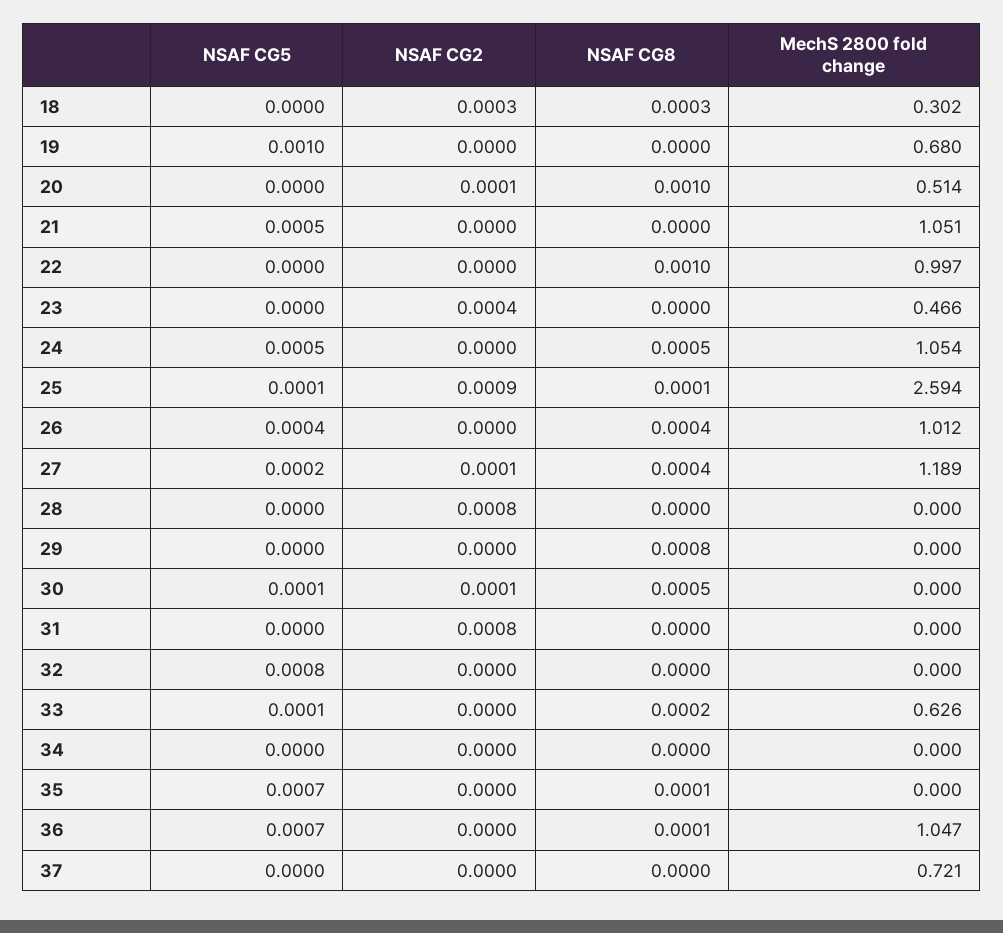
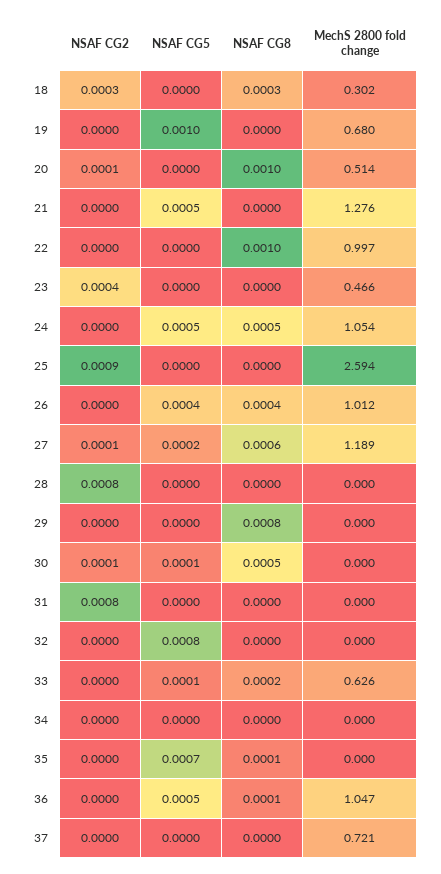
MechS 2800 fold change, 21: 1.051 -> 1.276
NSAF CG5, 25: 0.0001 -> 0
NSAF CG8, 25: 0.0001 -> 0
NSAF CG8, 27: 0.0004 -> 0.0006
NSAF CG5, 36: 0.0007 -> 0.0005

